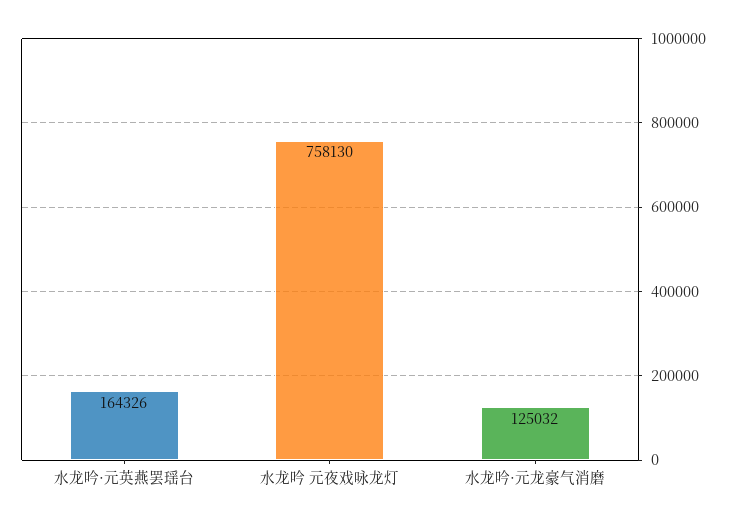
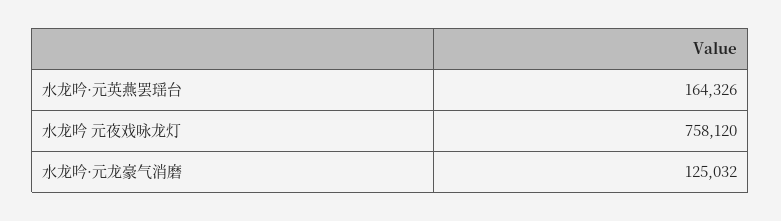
水龙吟 元夜戏咏龙灯: 758130 -> 758120

